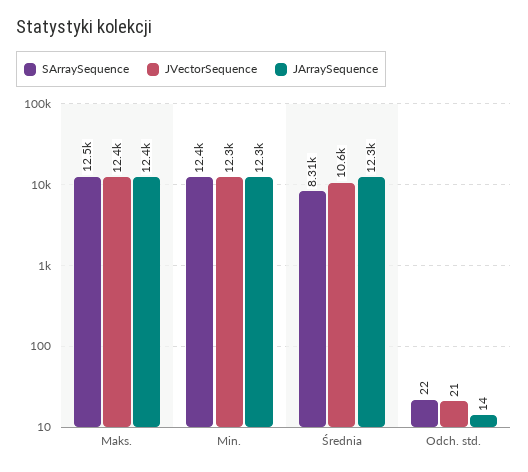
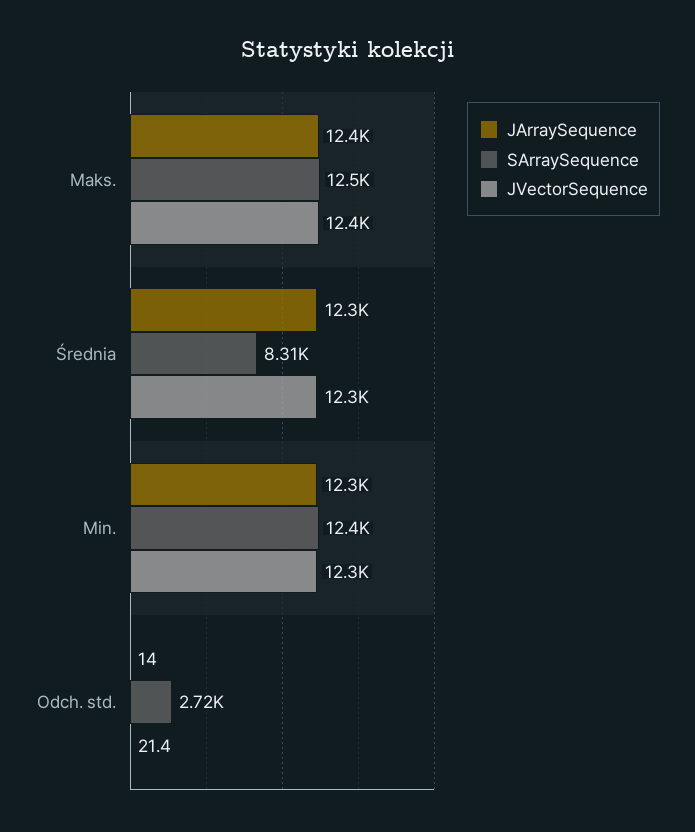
JVectorSequence, Średnia: 10600 -> 12300
SArraySequence, Odch. std.: 22 -> 2720

